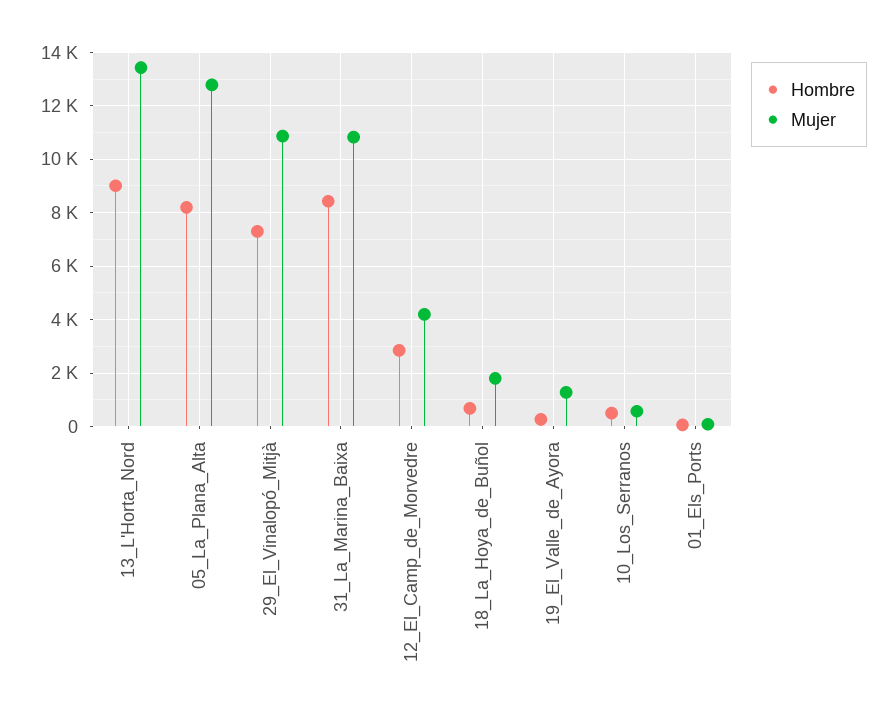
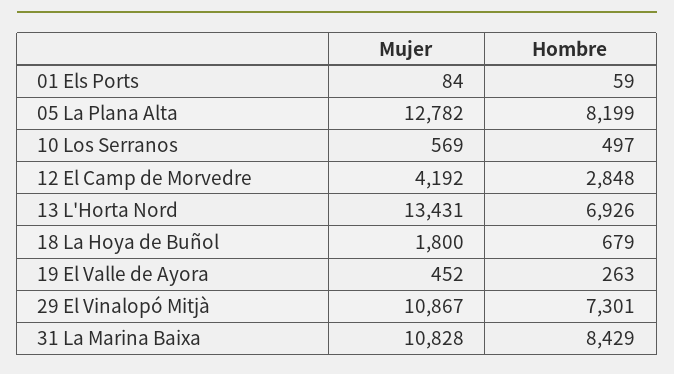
Hombre, 13_L'Horta_Nord: 9000 -> 6926
Mujer, 19_El_Valle_de_Ayora: 1250 -> 452

